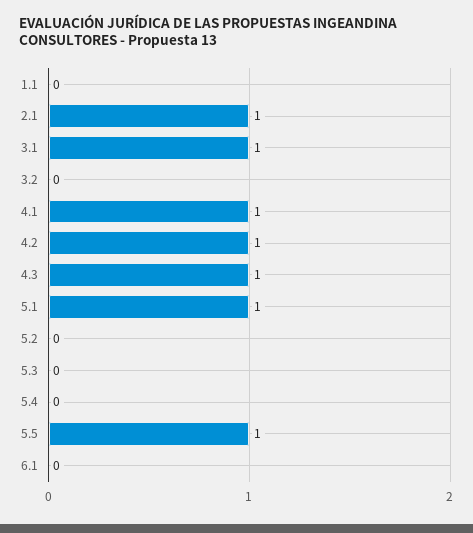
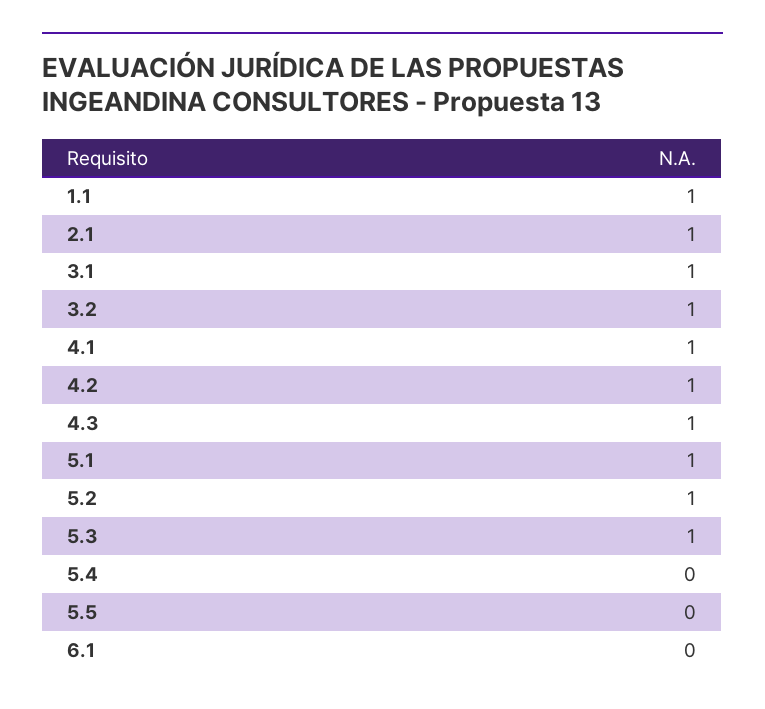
1.1: 0 -> 1
3.2: 0 -> 1
5.2: 0 -> 1
5.3: 0 -> 1
5.5: 1 -> 0

